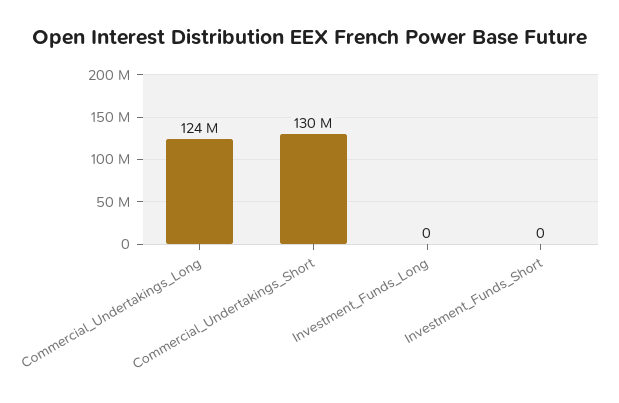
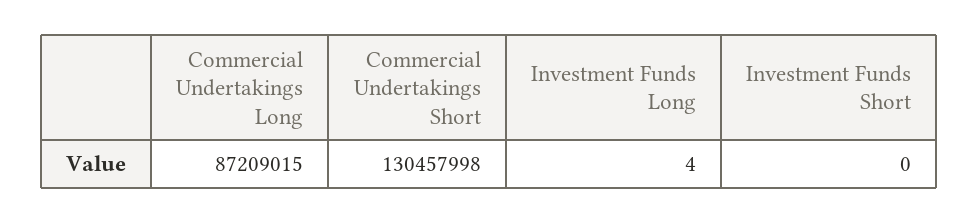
Commercial_Undertakings_Long: 124000000 -> 87209015
Investment_Funds_Long: 0 -> 4

